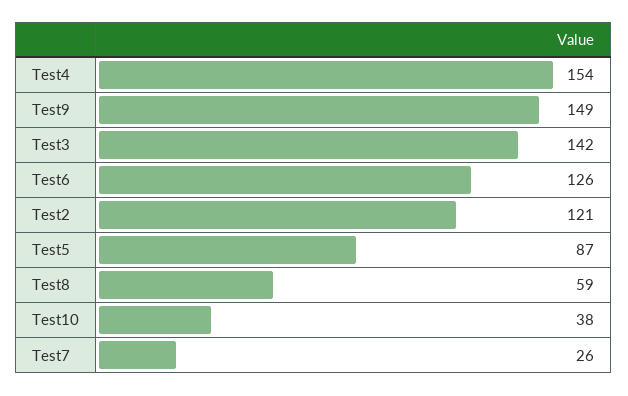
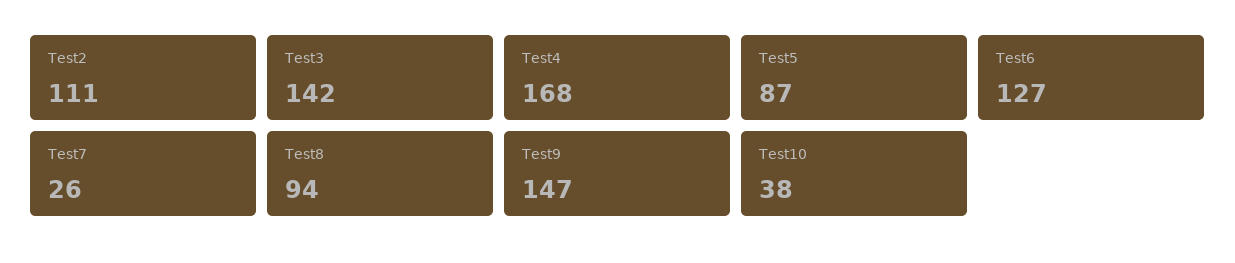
Test4: 154 -> 168
Test9: 149 -> 147
Test6: 126 -> 127
Test2: 121 -> 111
Test8: 59 -> 94

